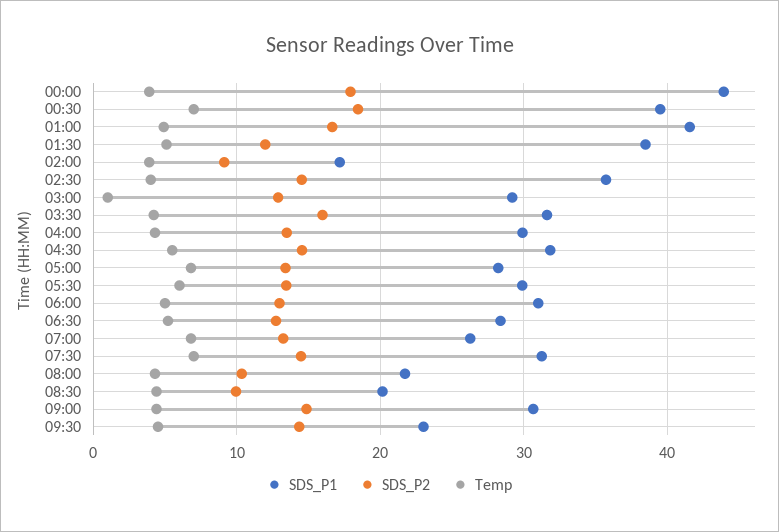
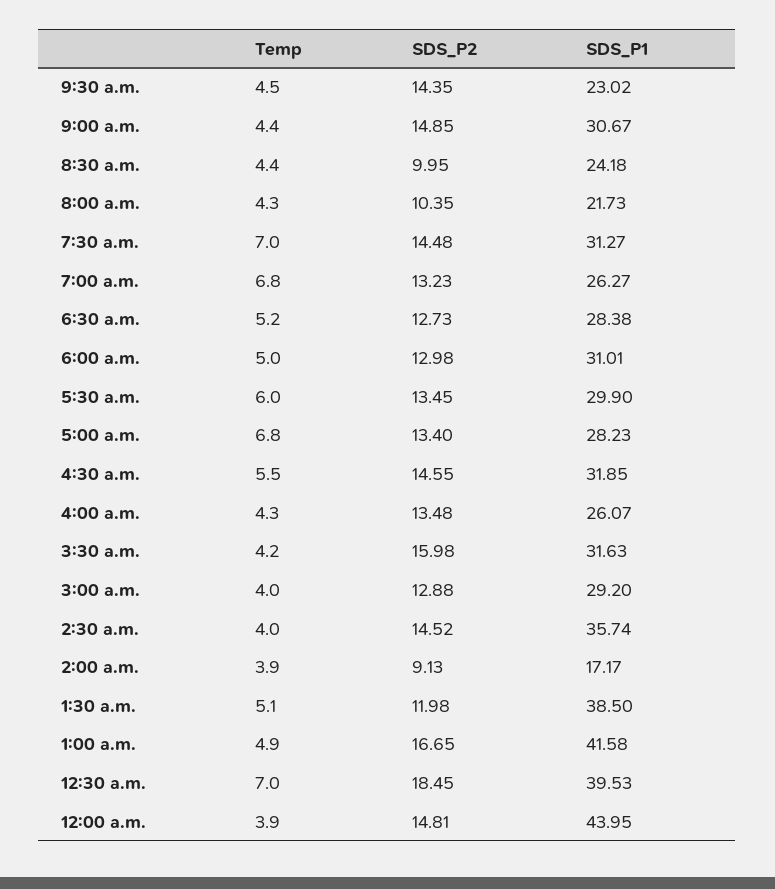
SDS_P2, 00:00: 18 -> 14.81
Temp, 03:00: 1 -> 4
SDS_P1, 04:00: 30 -> 26.07
SDS_P1, 08:30: 20 -> 24.18

